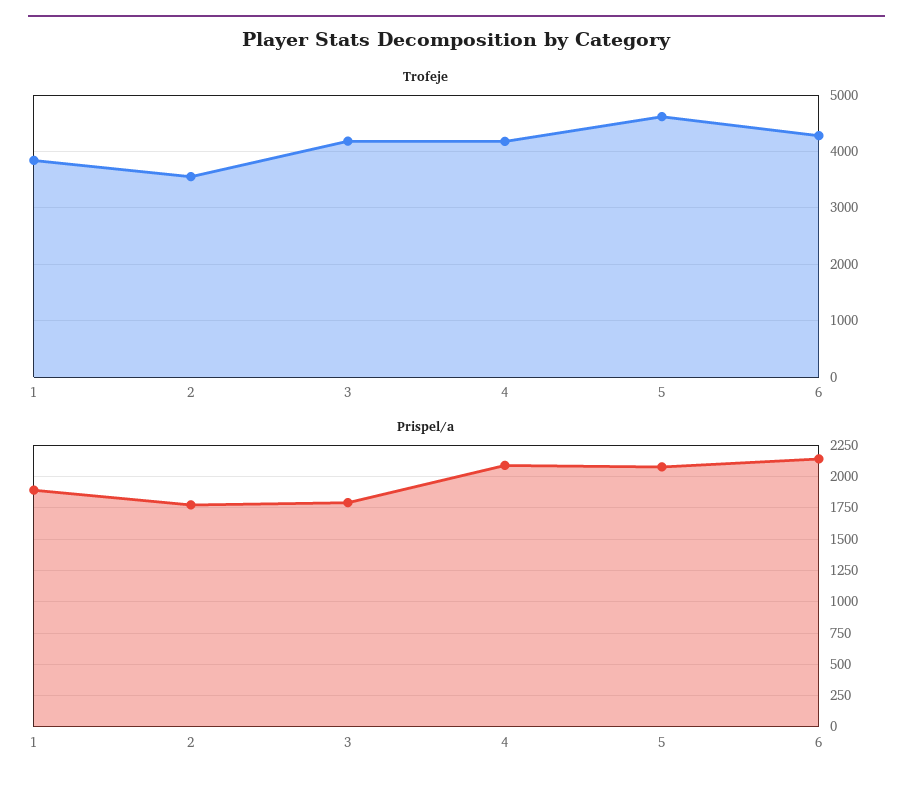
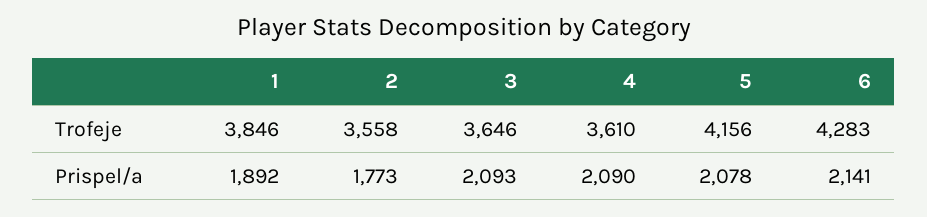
Trofeje, 3: 4200 -> 3646
Trofeje, 4: 4200 -> 3610
Trofeje, 5: 4600 -> 4156
Prispel/a, 3: 1800 -> 2093

